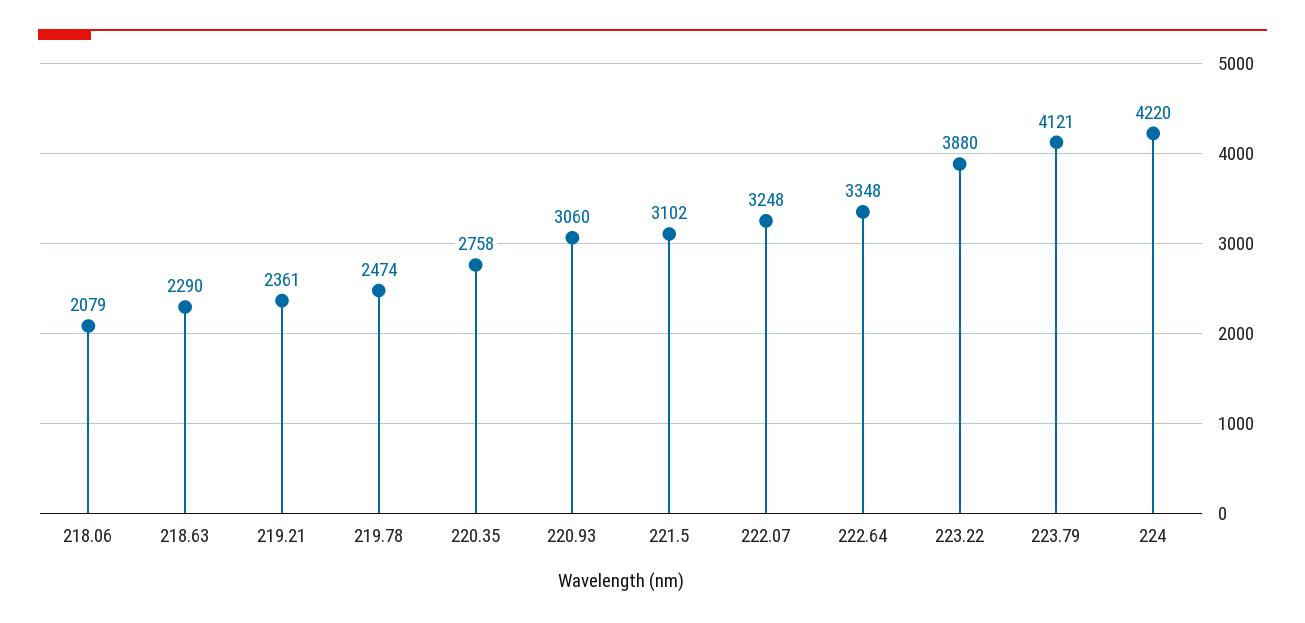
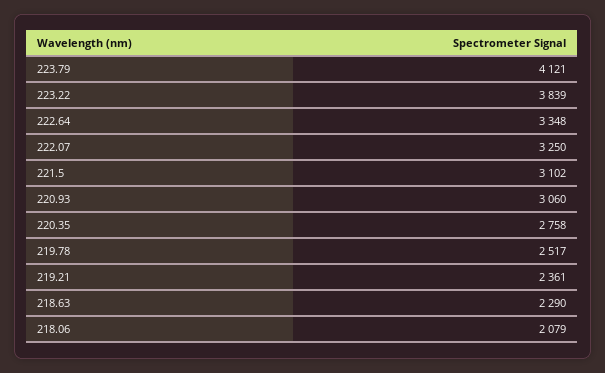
219.78: 2474 -> 2517
222.07: 3248 -> 3250
223.22: 3880 -> 3839
224: 4220 -> none

